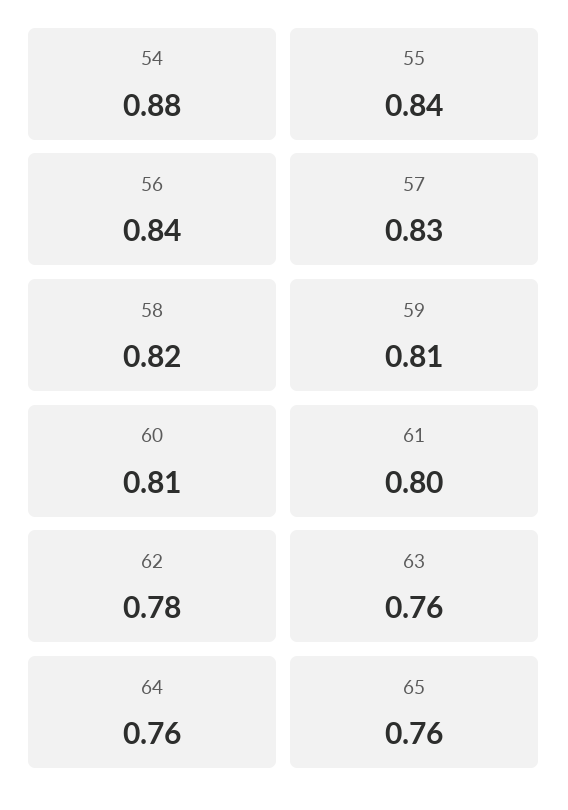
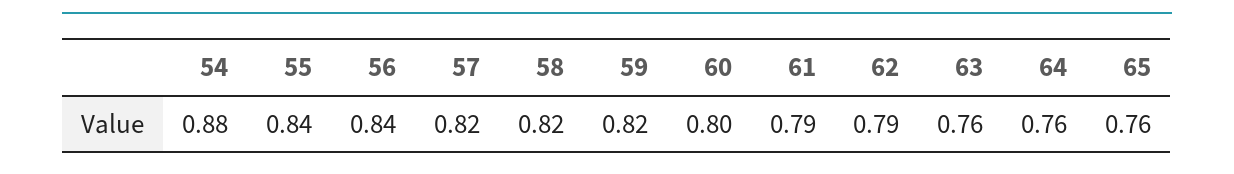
57: 0.83 -> 0.82
59: 0.81 -> 0.82
60: 0.81 -> 0.8
61: 0.8 -> 0.79
62: 0.78 -> 0.79

